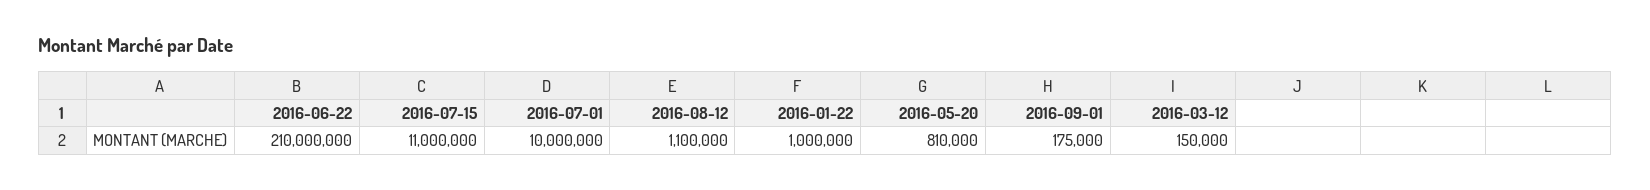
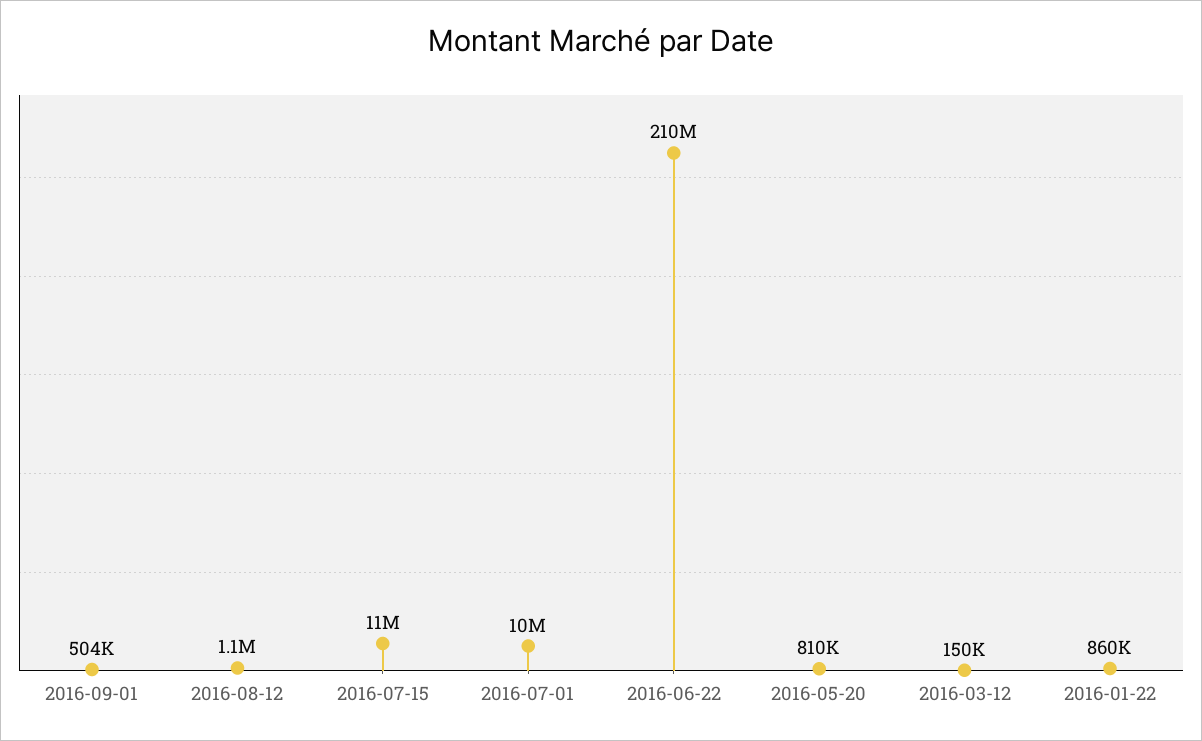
2016-01-22: 1000000 -> 860000
2016-09-01: 175000 -> 504000

